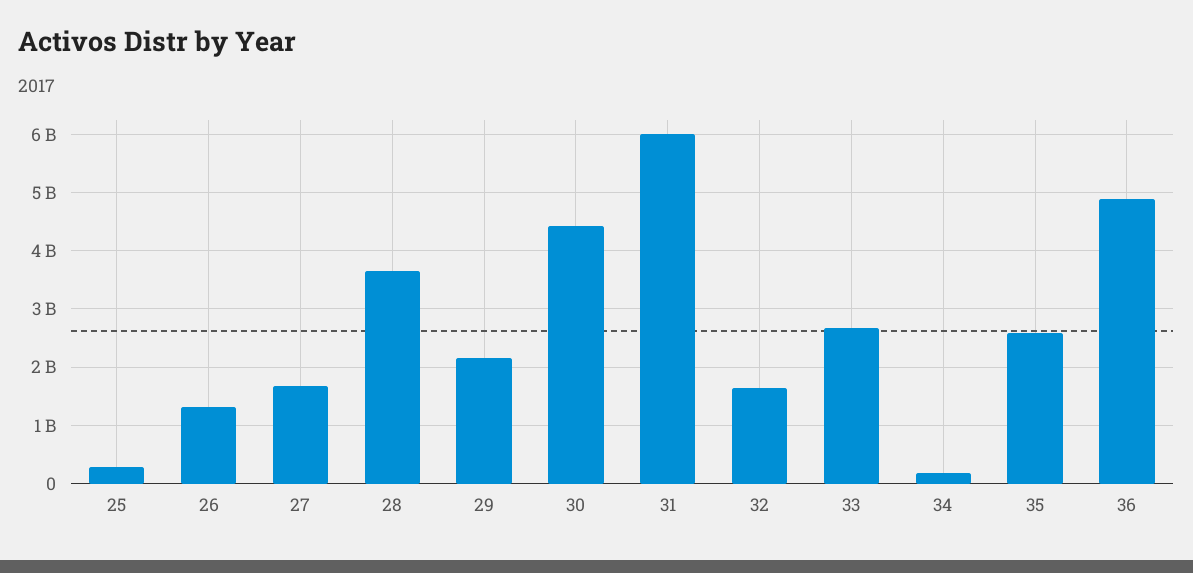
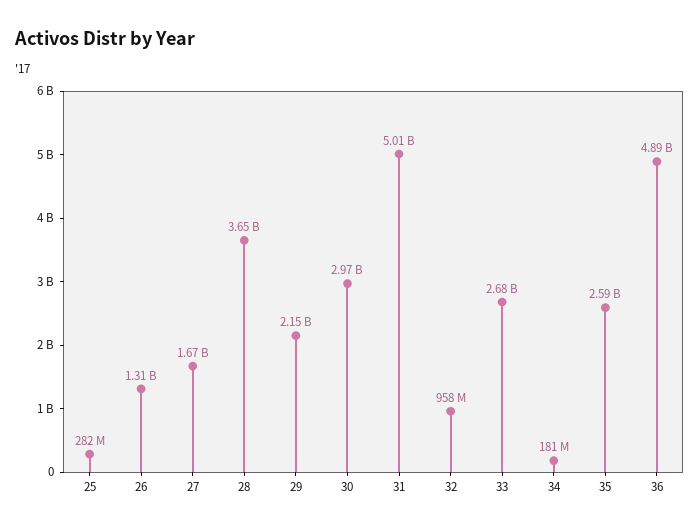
30: 4400000000 -> 2970000000
31: 6000000000 -> 5010000000
32: 1600000000 -> 958000000

